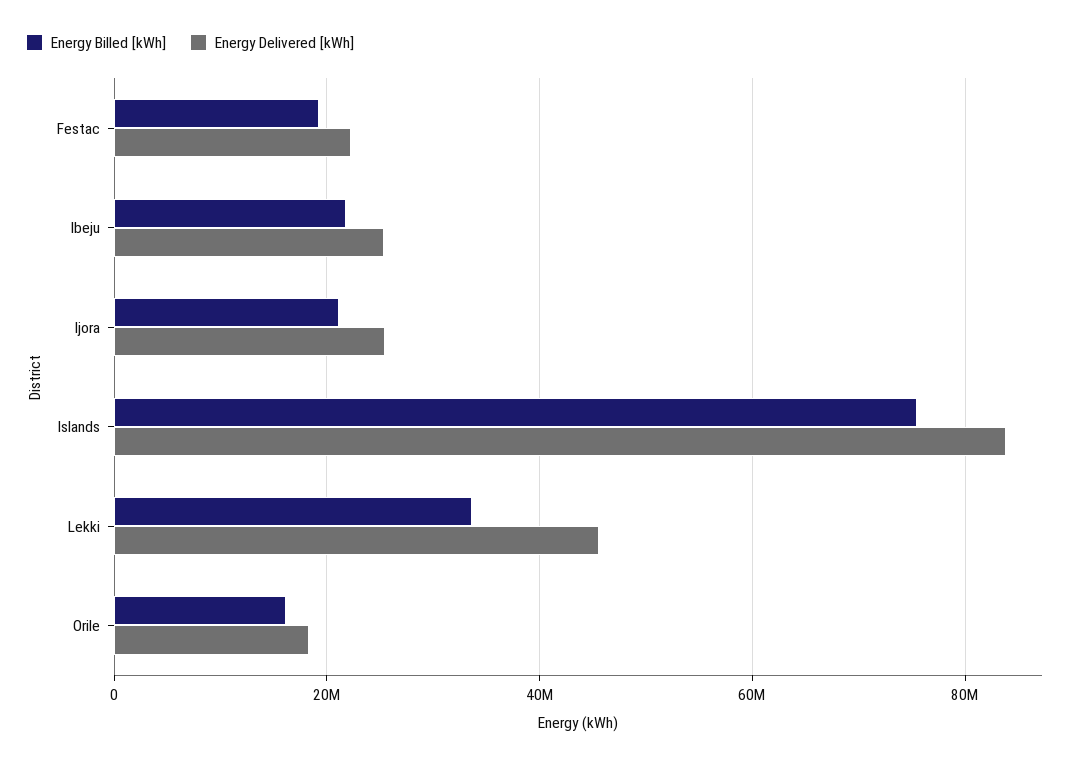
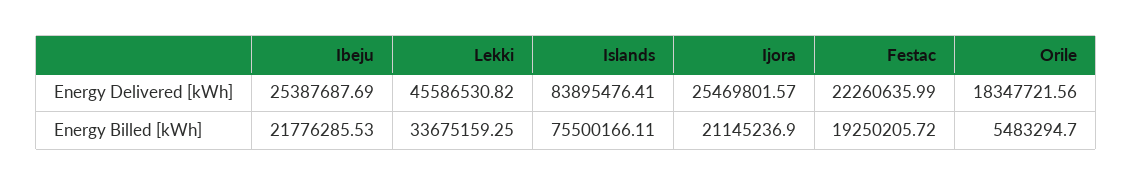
Energy Billed [kWh], Orile: 16000000 -> 5483294.7

